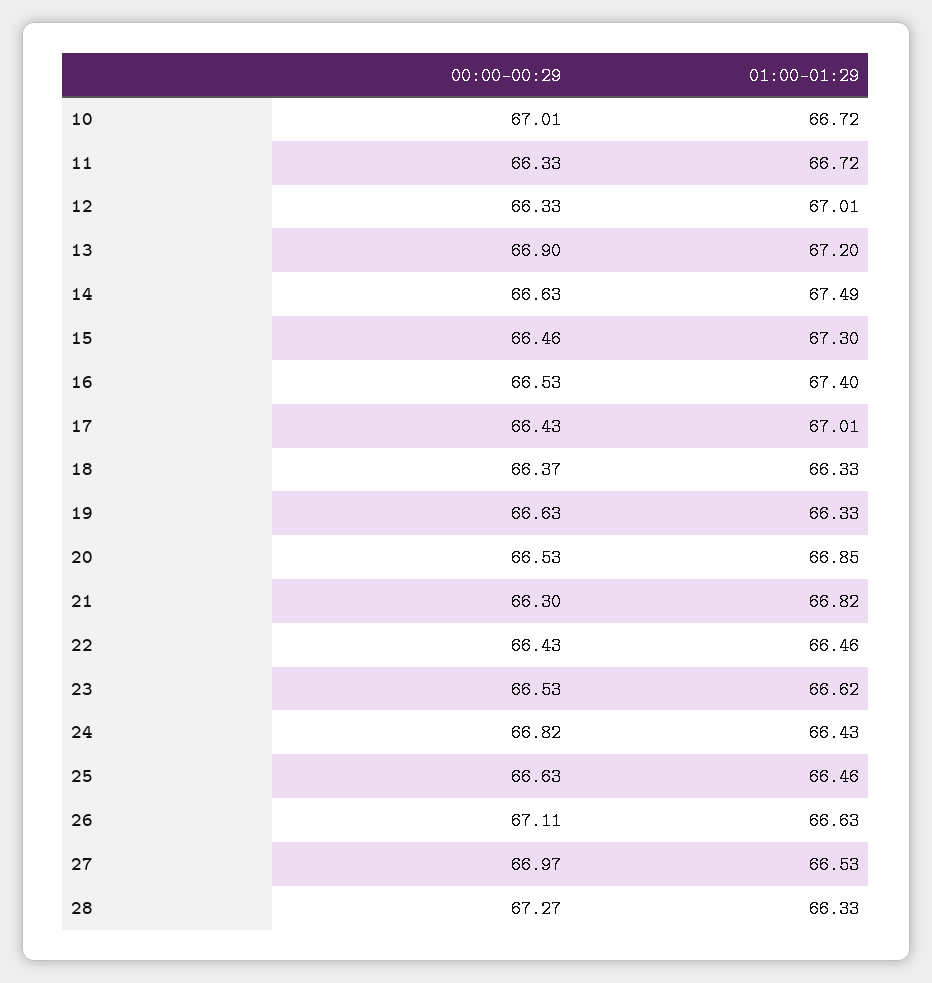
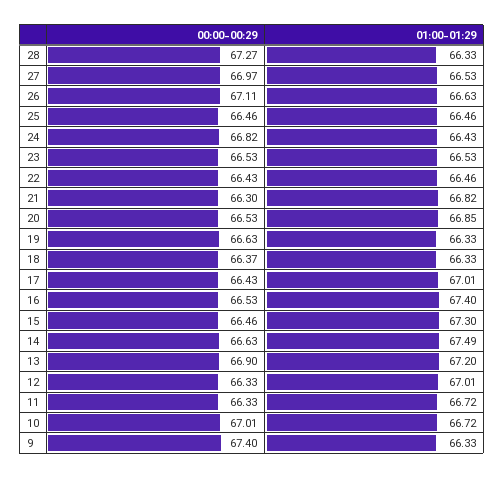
01:00-01:29, 23: 66.62 -> 66.53
00:00-00:29, 25: 66.63 -> 66.46
00:00-00:29, 9: none -> 67.4
01:00-01:29, 9: none -> 66.33

